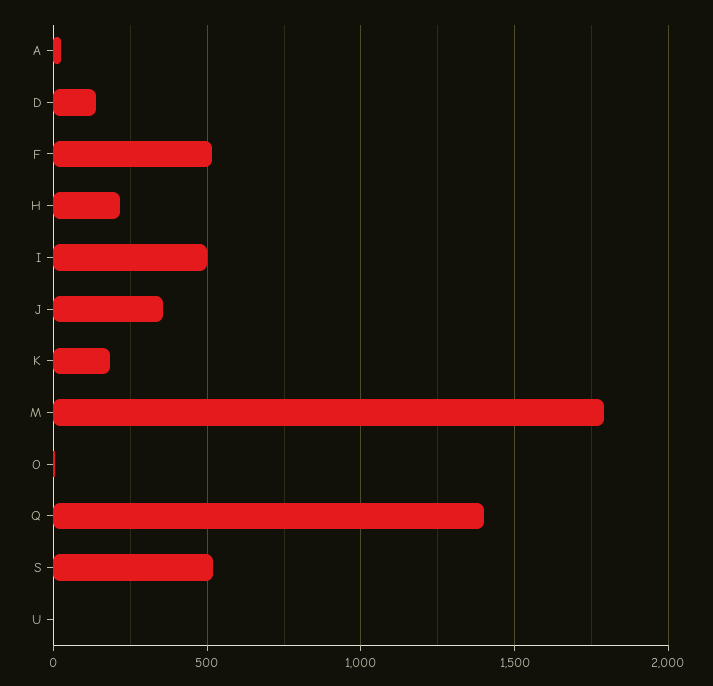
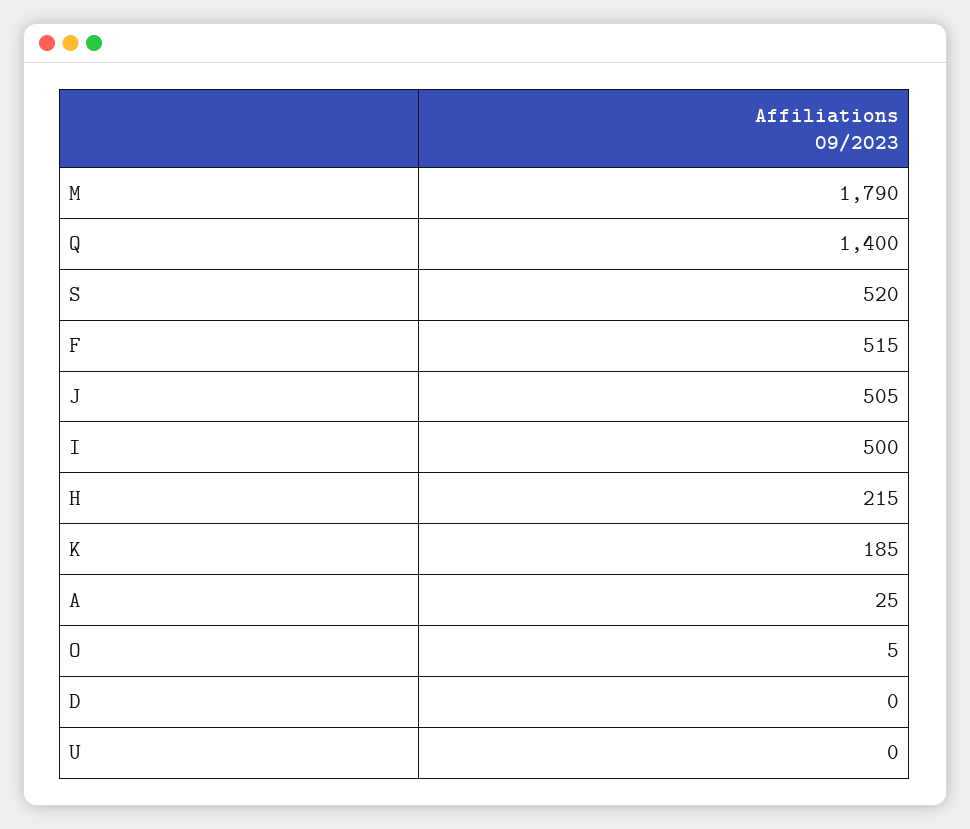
D: 150 -> 0
J: 350 -> 505

